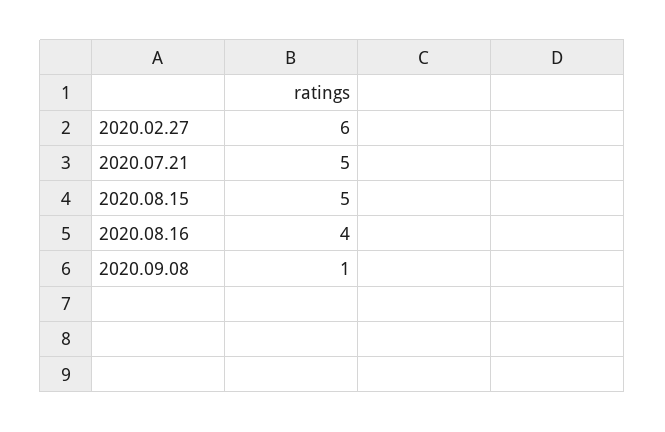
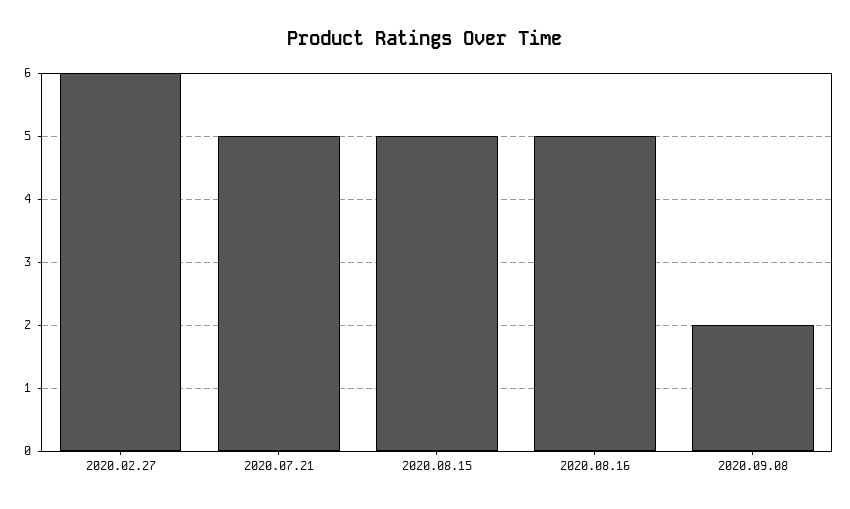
2020.08.16: 4 -> 5
2020.09.08: 1 -> 2

